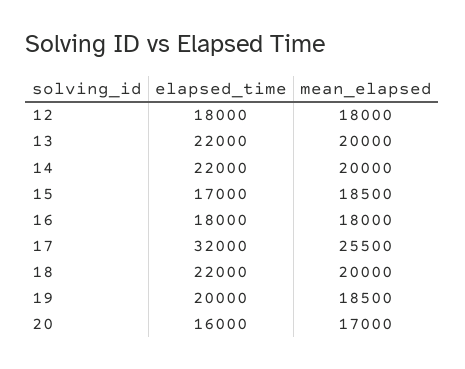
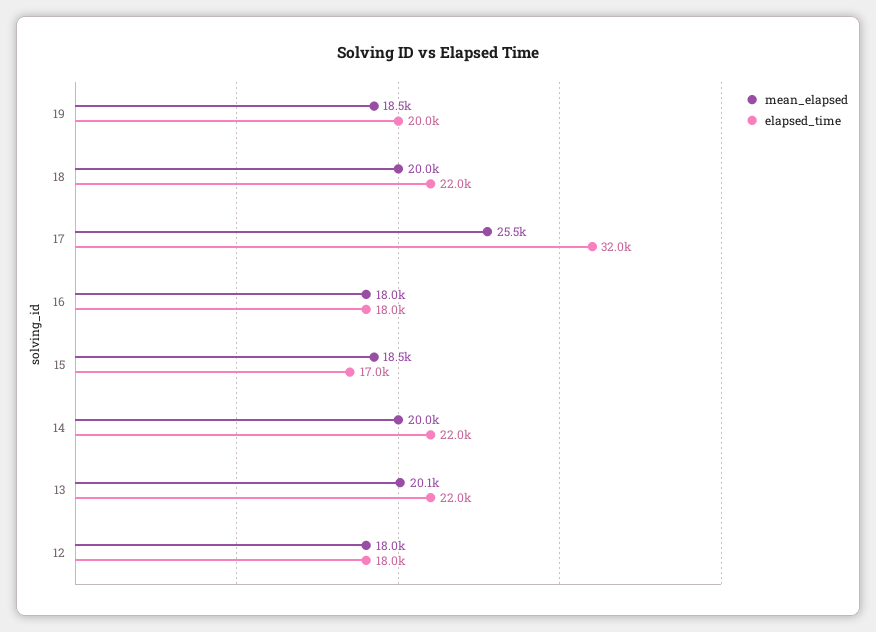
mean_elapsed, 13: 20000 -> 20100
elapsed_time, 20: 16000 -> none
mean_elapsed, 20: 17000 -> none

